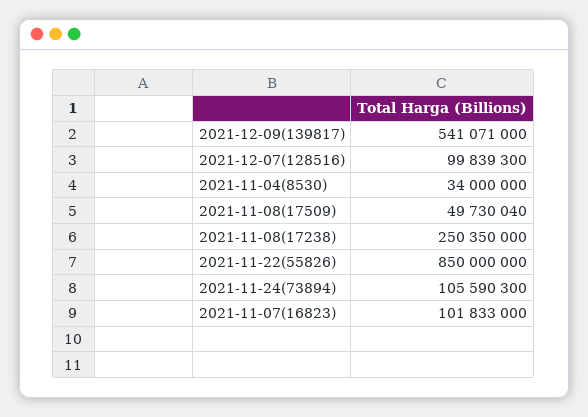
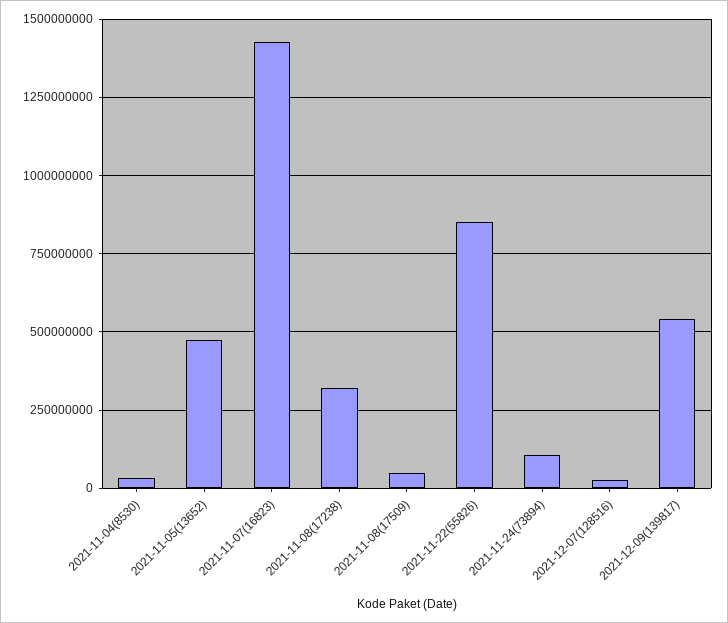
2021-12-07(128516): 99839300 -> 25000000
2021-11-08(17238): 250350000 -> 325000000
2021-11-07(16823): 101833000 -> 1425000000
2021-11-05(13652): none -> 475000000

